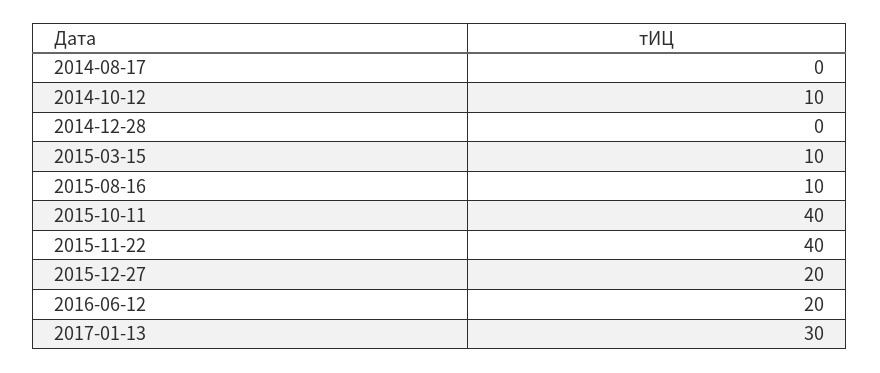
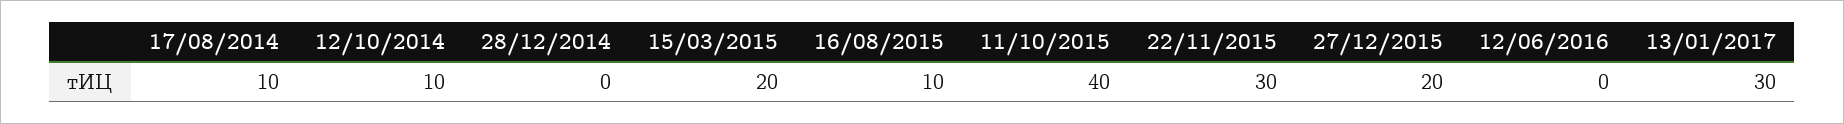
2014-08-17: 0 -> 10
2015-03-15: 10 -> 20
2015-11-22: 40 -> 30
2016-06-12: 20 -> 0

